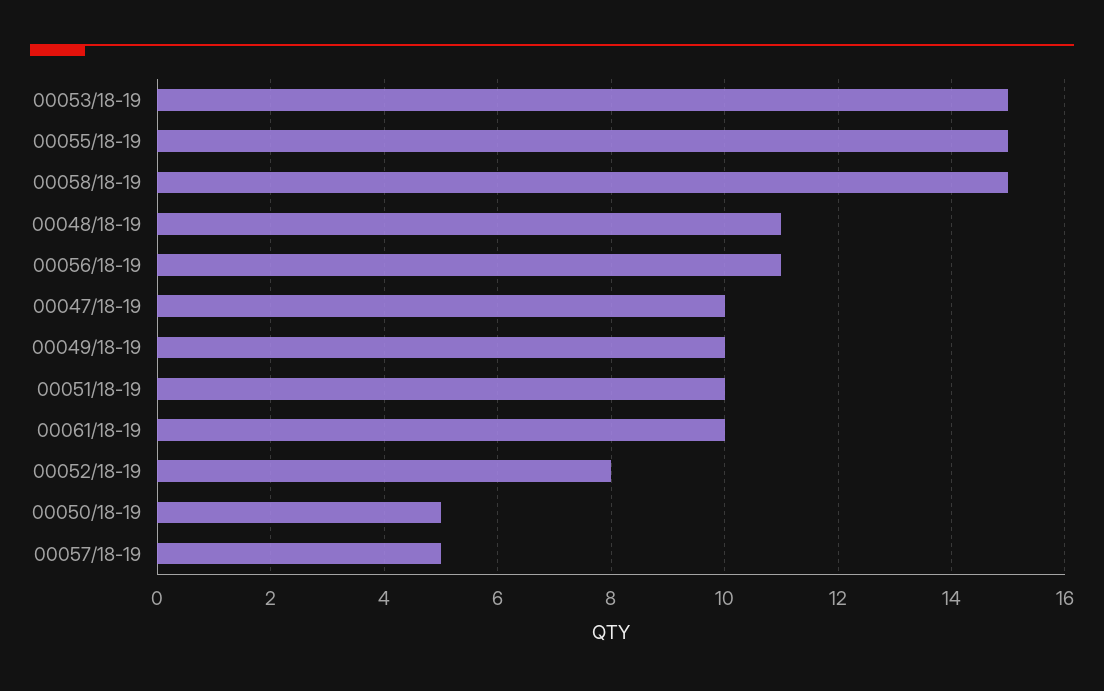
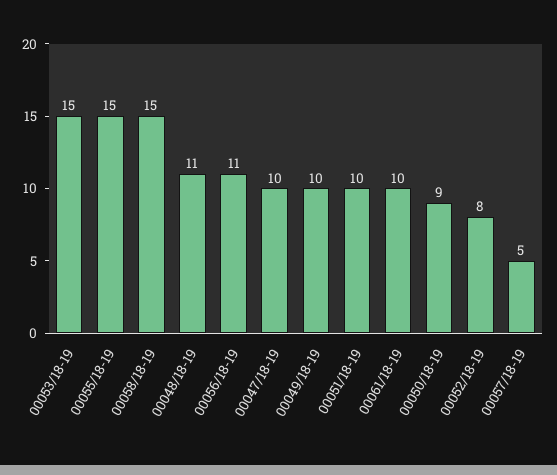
00050/18-19: 5 -> 9

